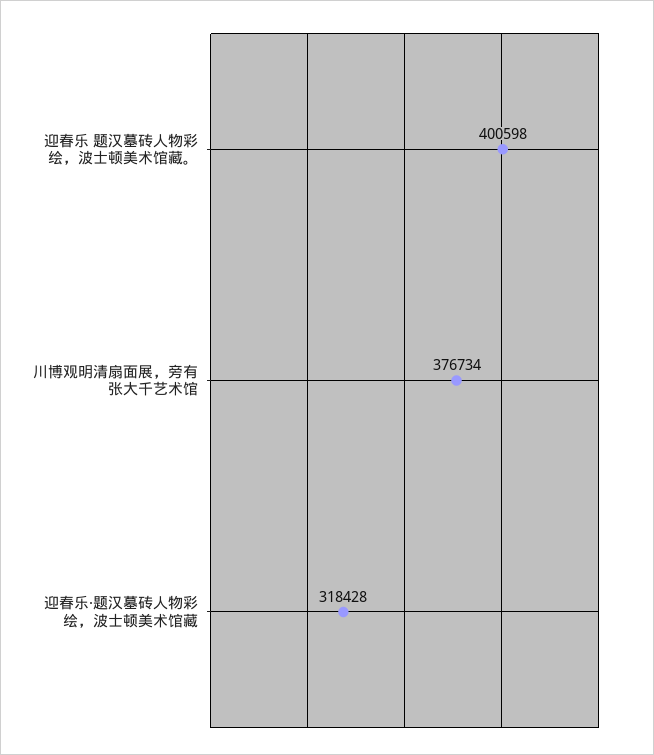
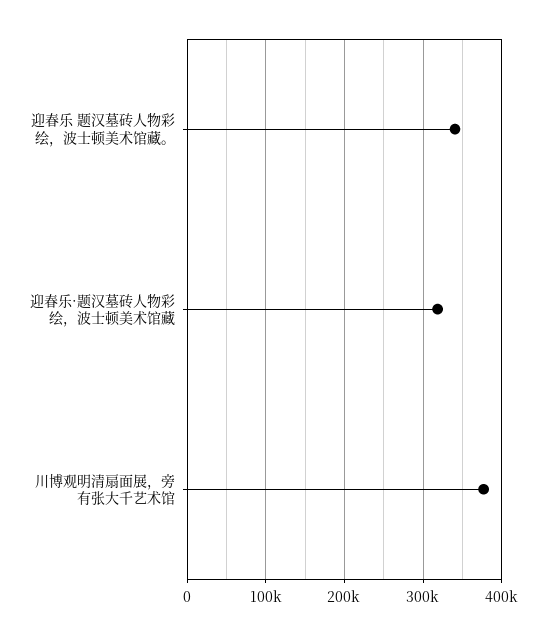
迎春乐 题汉墓砖人物彩绘，波士顿美术馆藏。: 400598 -> 340000

